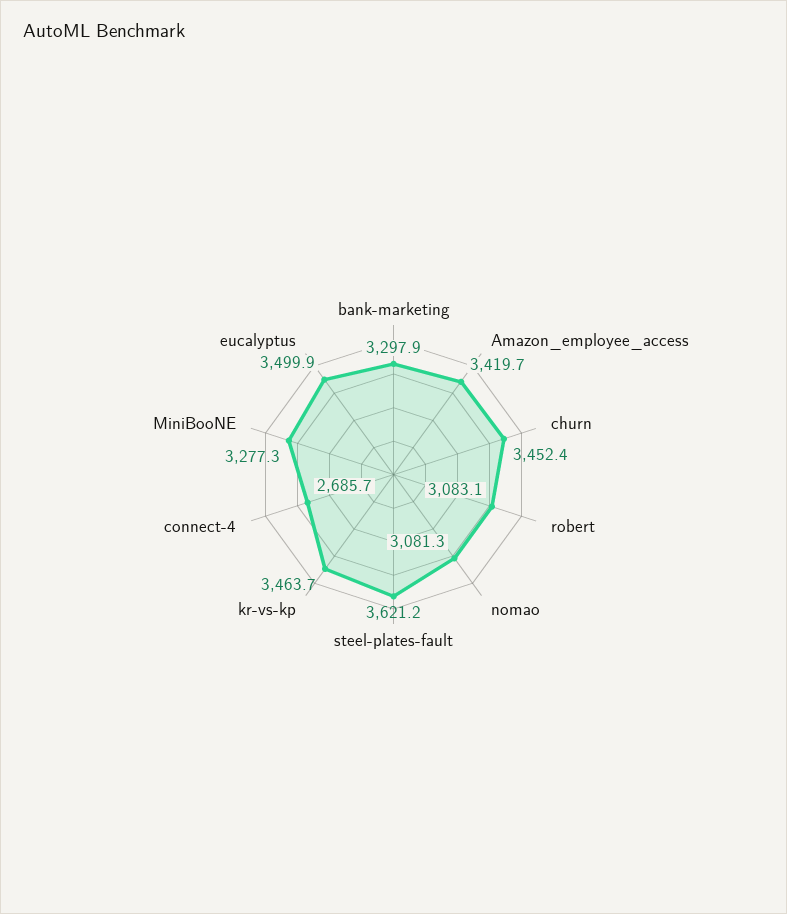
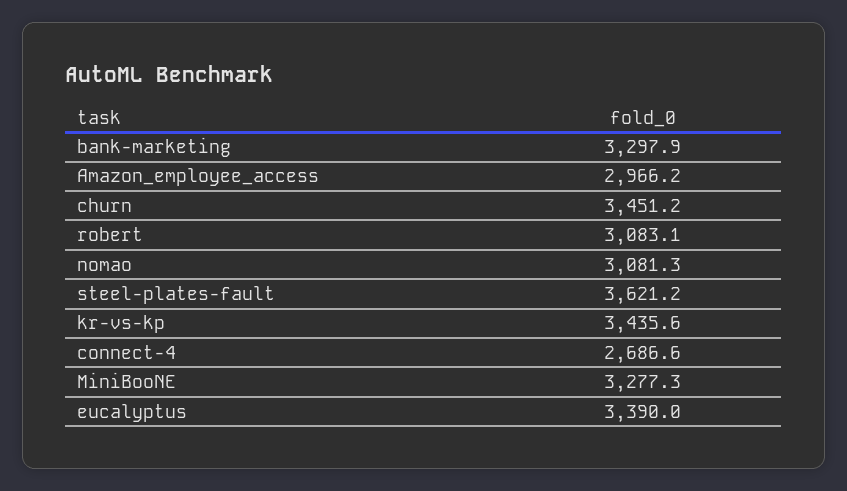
Amazon_employee_access: 3419.7 -> 2966.2
churn: 3452.4 -> 3451.2
kr-vs-kp: 3463.7 -> 3435.6
connect-4: 2685.7 -> 2686.6
eucalyptus: 3499.9 -> 3390

